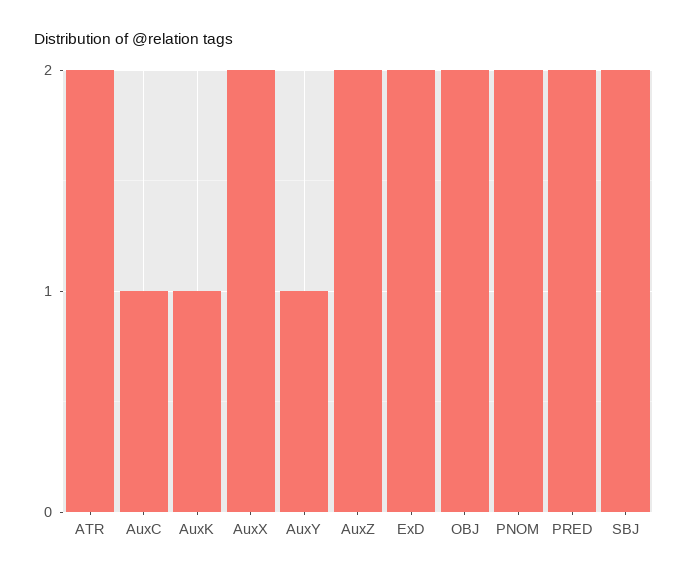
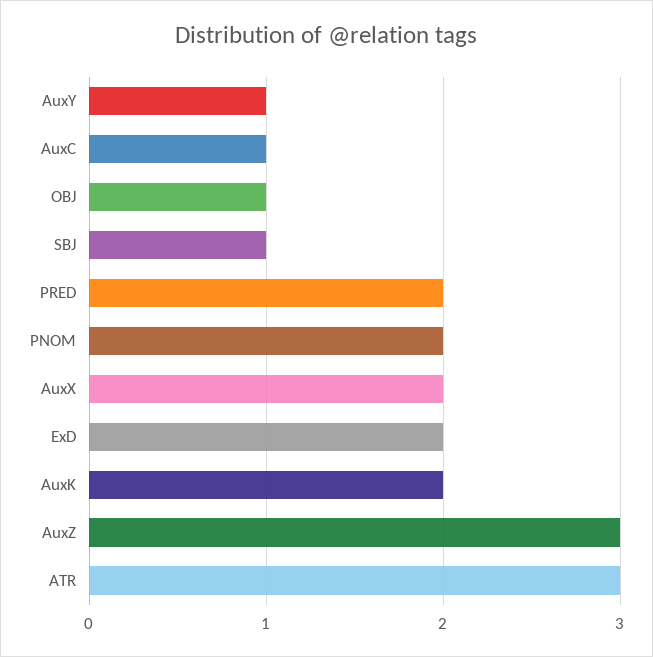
ATR: 2 -> 3
AuxK: 1 -> 2
AuxZ: 2 -> 3
OBJ: 2 -> 1
SBJ: 2 -> 1

